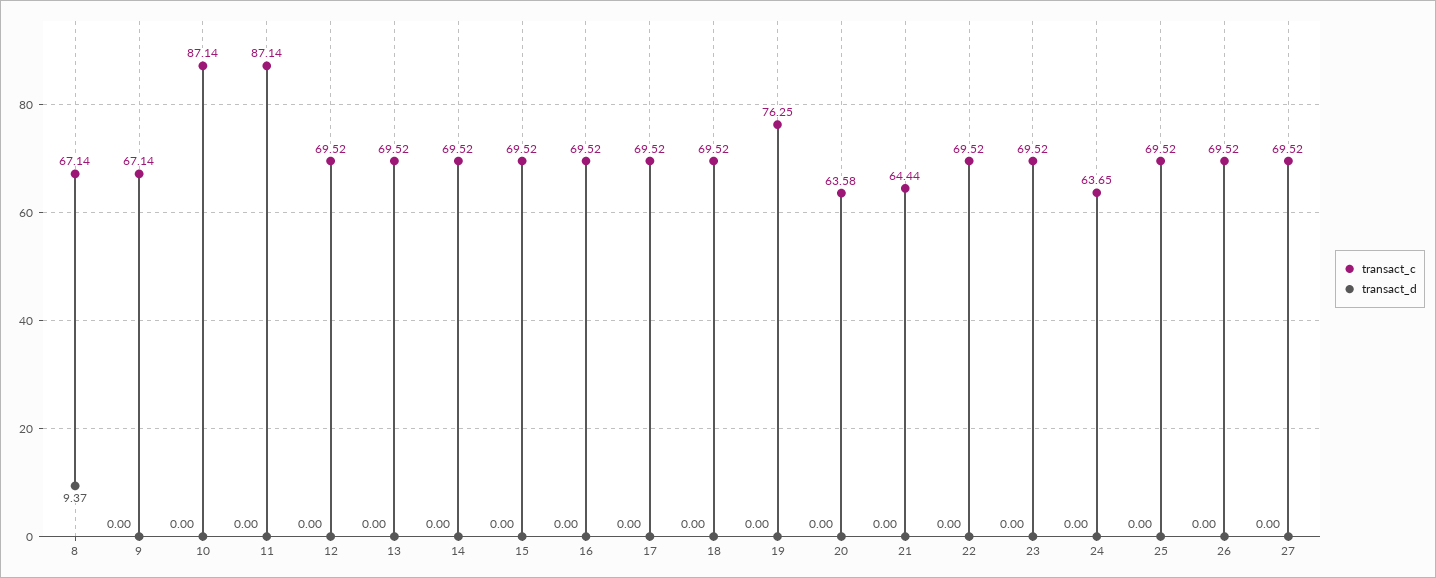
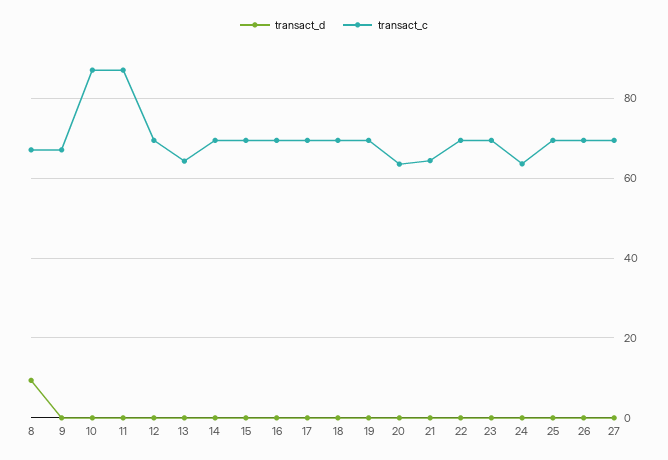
transact_c, 13: 69.52 -> 64
transact_c, 19: 76.25 -> 70

